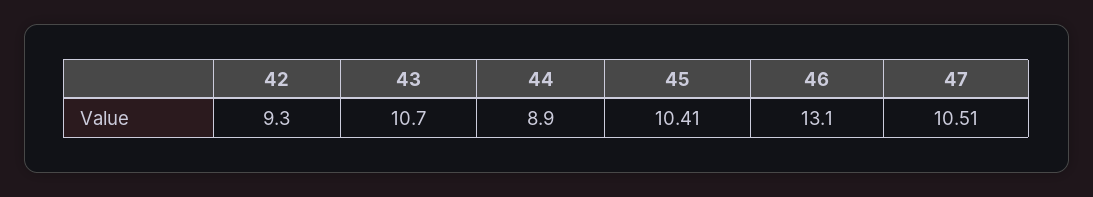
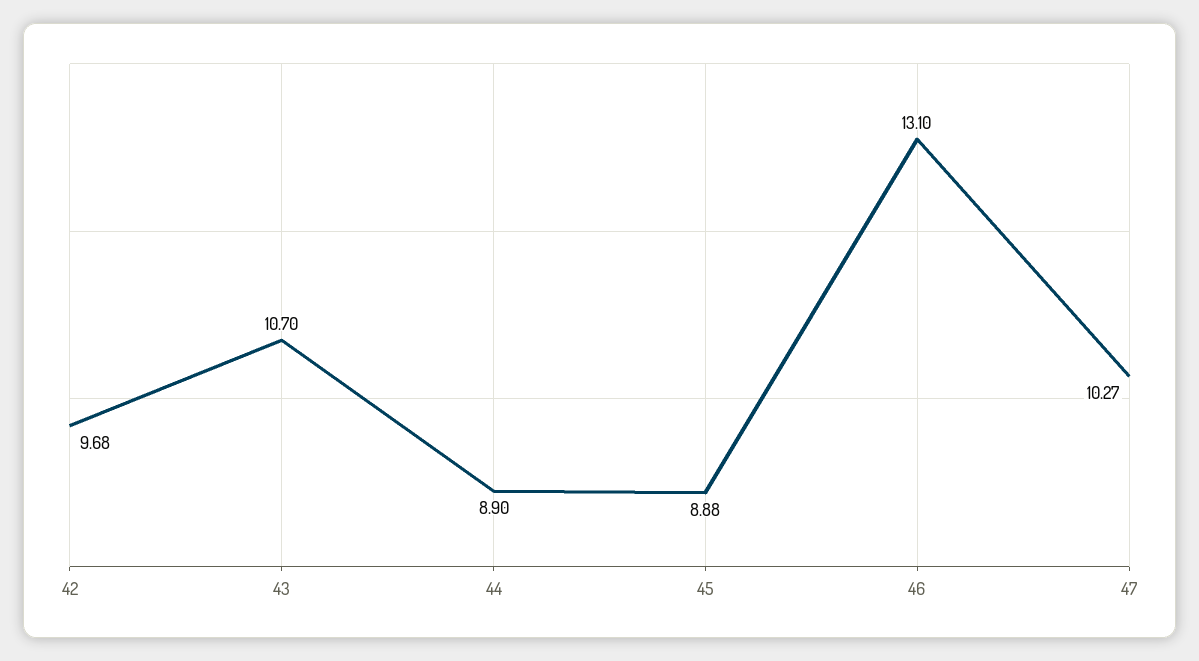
42: 9.3 -> 9.68
45: 10.41 -> 8.88
47: 10.51 -> 10.27

